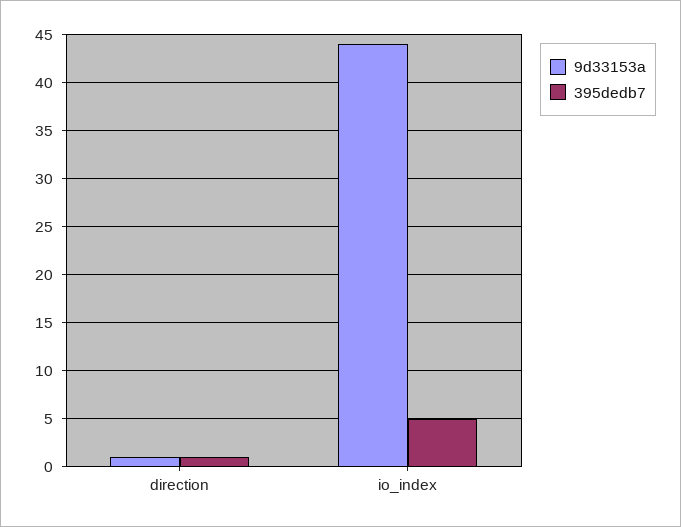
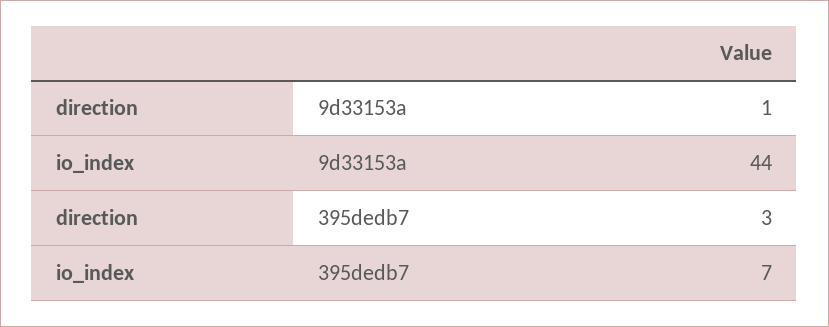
395dedb7, direction: 1 -> 3
395dedb7, io_index: 5 -> 7

